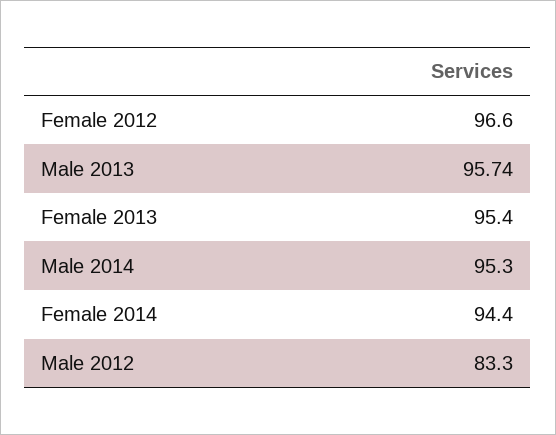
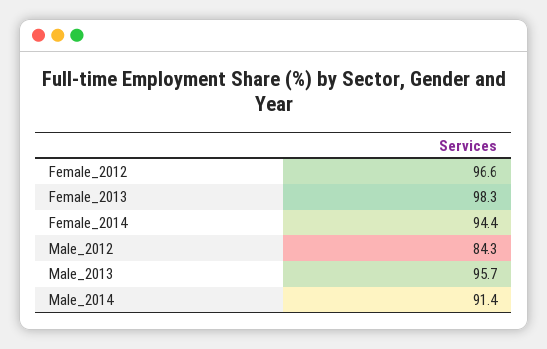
Female 2013: 95.4 -> 98.3
Male 2014: 95.3 -> 91.4
Male 2012: 83.3 -> 84.3

